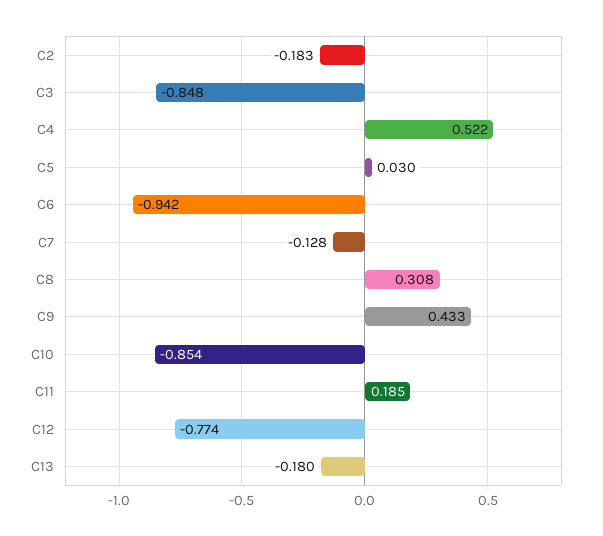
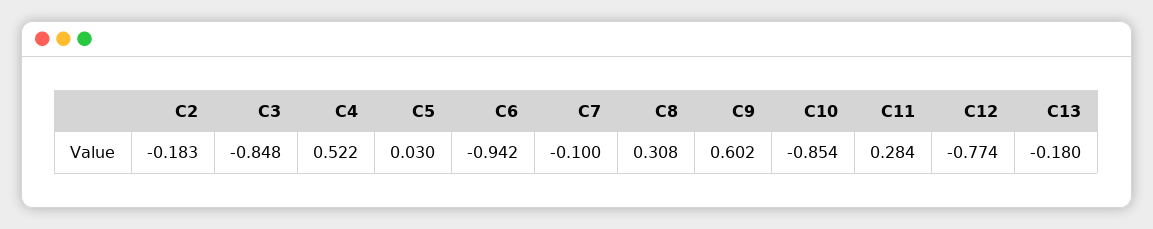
C7: -0.128 -> -0.1
C9: 0.433 -> 0.602
C11: 0.185 -> 0.284

